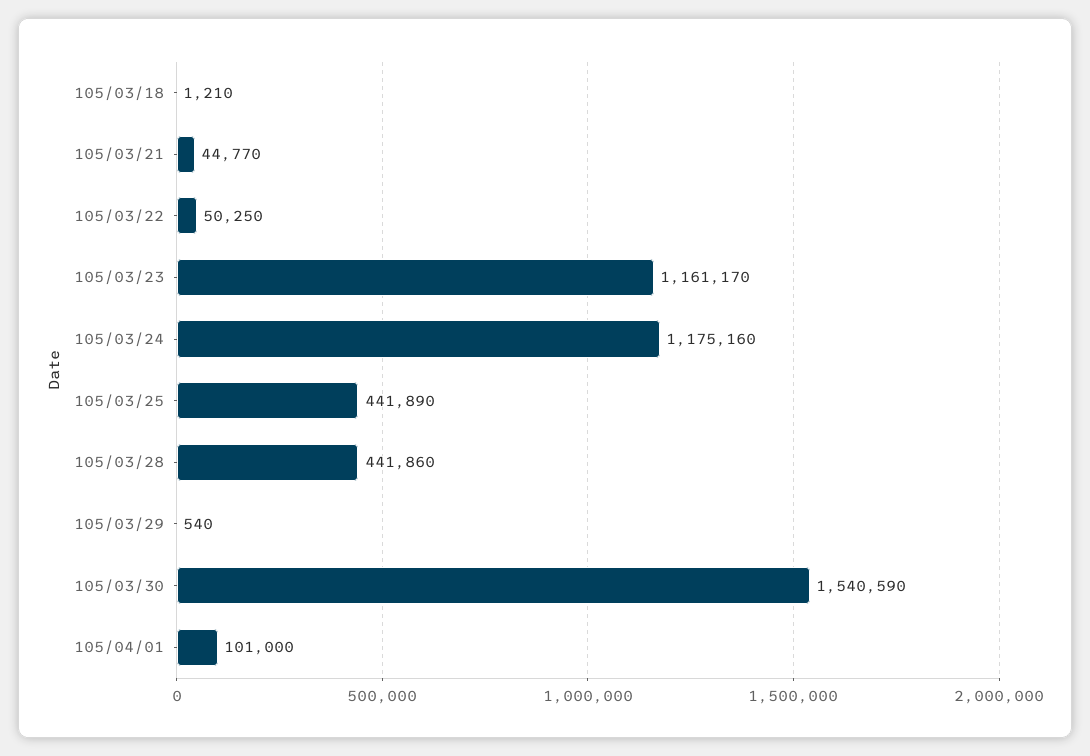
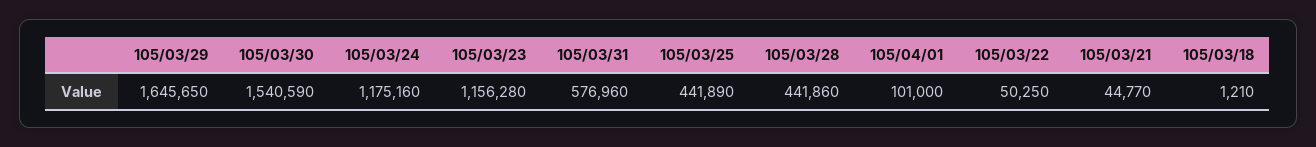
105/03/23: 1161170 -> 1156280
105/03/29: 540 -> 1645650
105/03/31: none -> 576960

